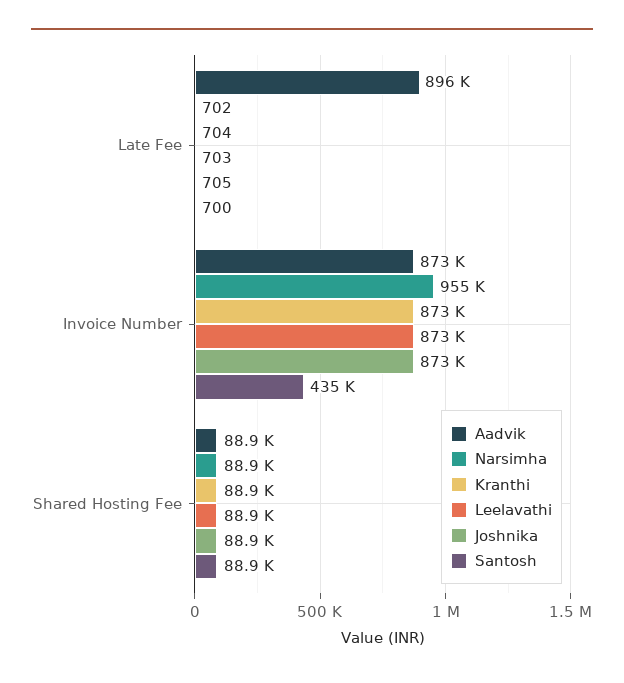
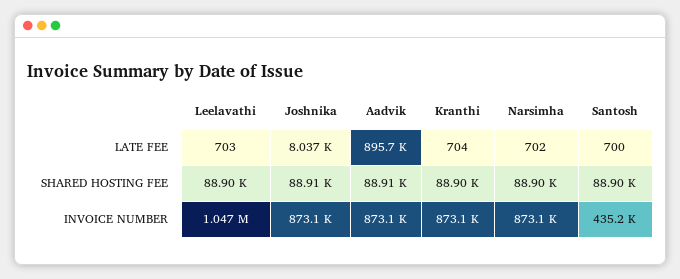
Joshnika, Late Fee: 705 -> 8037
Narsimha, Invoice Number: 955000 -> 873100
Leelavathi, Invoice Number: 873000 -> 1047000

